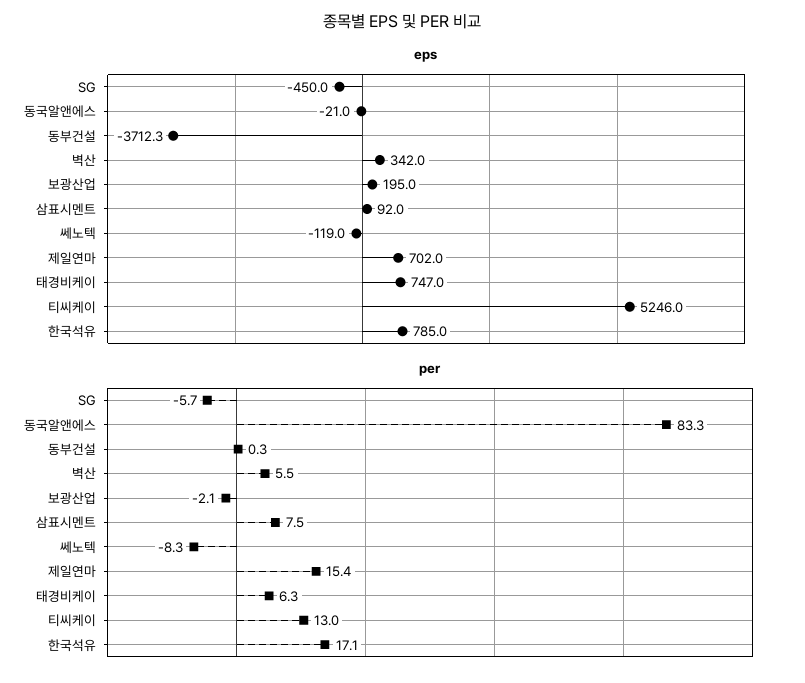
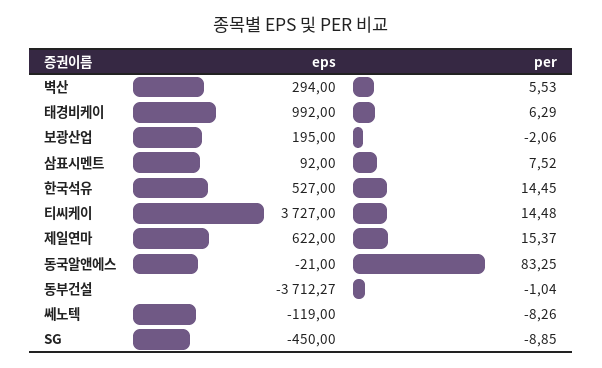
eps, 벽산: 342 -> 294
eps, 제일연마: 702 -> 622
eps, 태경비케이: 747 -> 992
eps, 티씨케이: 5246 -> 3727
eps, 한국석유: 785 -> 527
per, SG: -5.7 -> -8.85
per, 동부건설: 0.3 -> -1.04
per, 티씨케이: 13 -> 14.48
per, 한국석유: 17.1 -> 14.45

